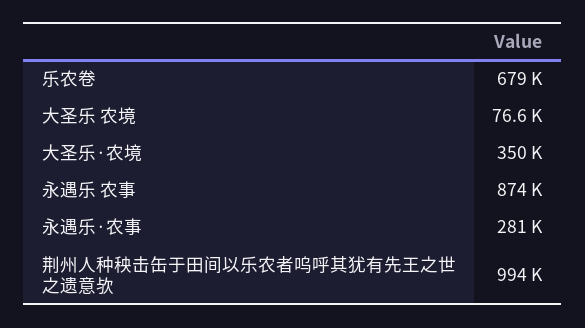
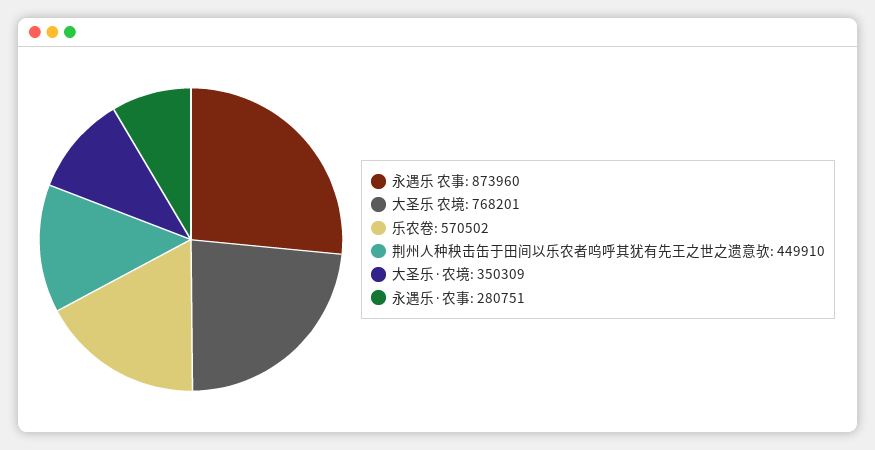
乐农卷: 679000 -> 570502
大圣乐 农境: 76600 -> 768201
荆州人种秧击缶于田间以乐农者呜呼其犹有先王之世之遗意欤: 994000 -> 449910

